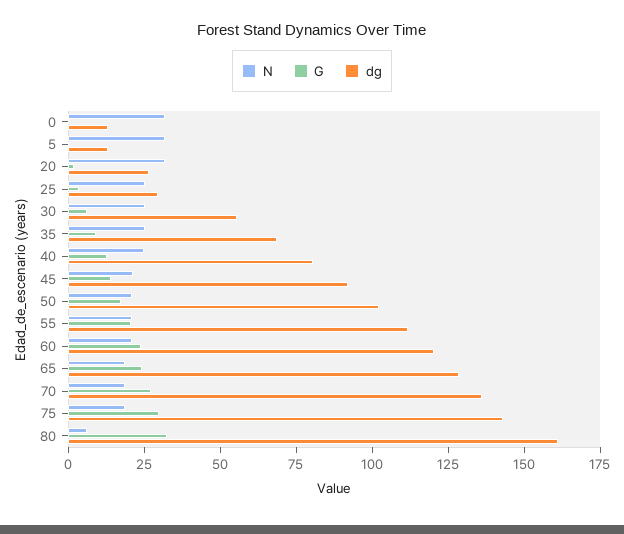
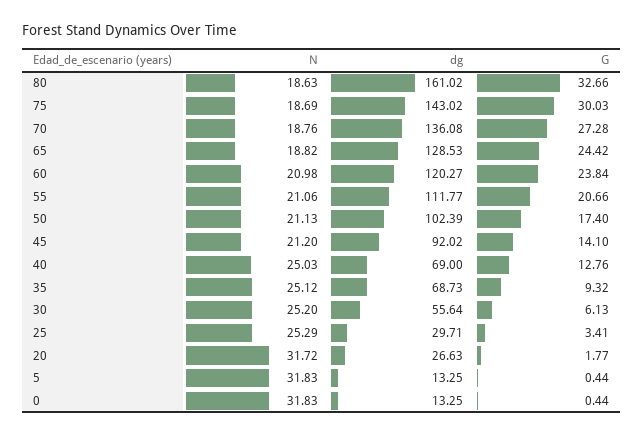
dg, 40: 80 -> 69
N, 80: 5 -> 18.63

